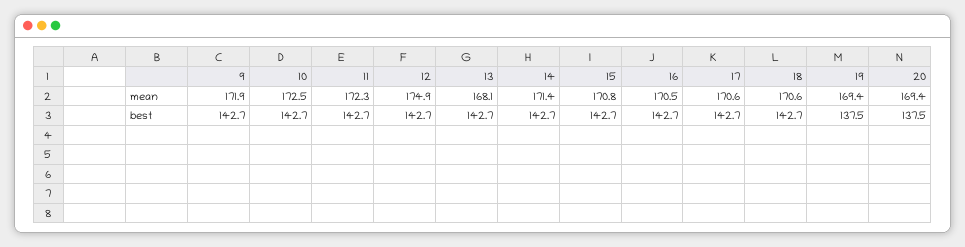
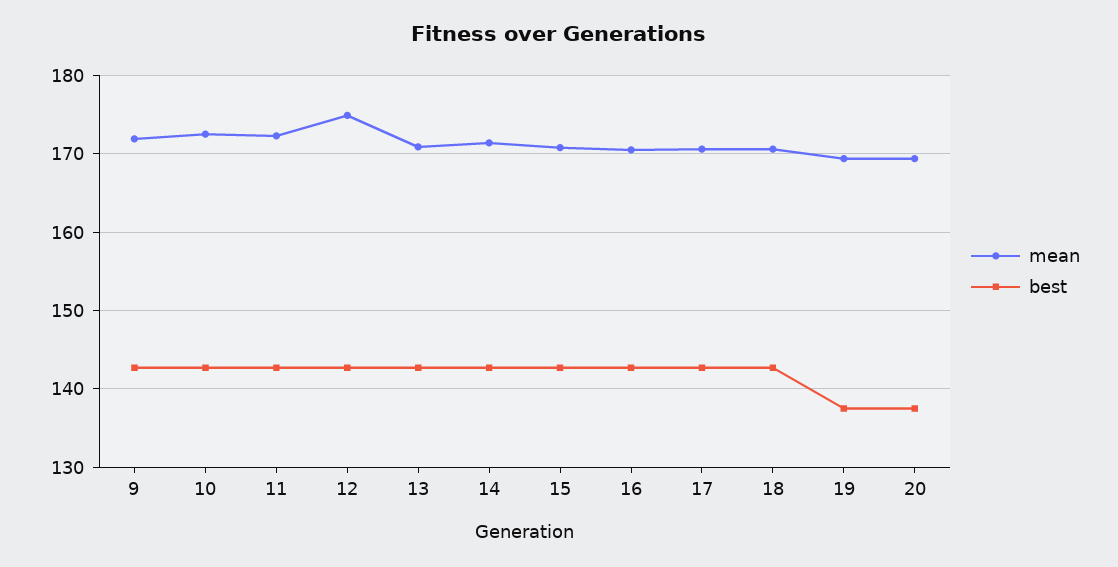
mean, 13: 168.1 -> 171

